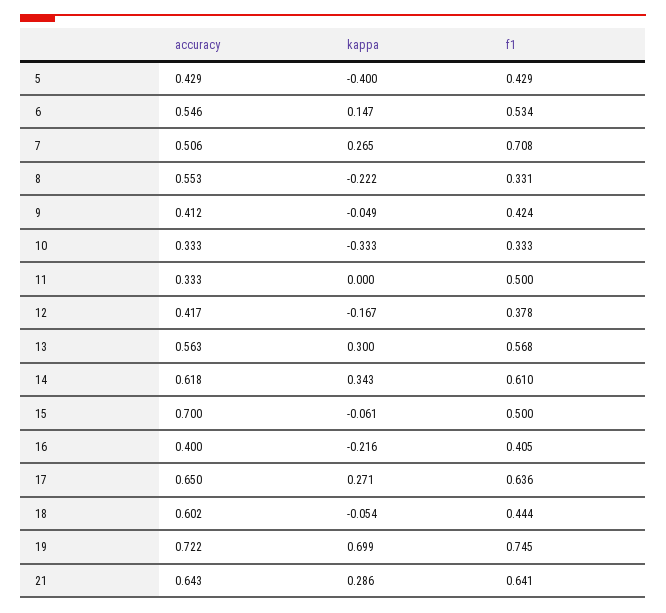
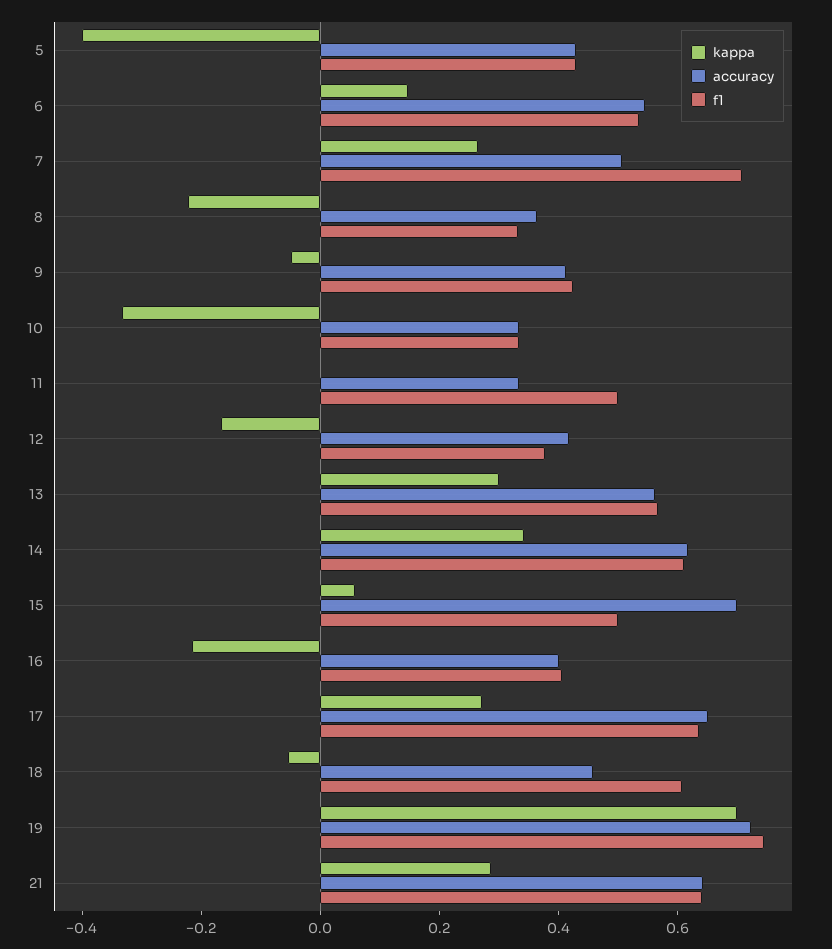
accuracy, 8: 0.553 -> 0.35
kappa, 15: -0.061 -> 0.05
accuracy, 18: 0.602 -> 0.45
f1, 18: 0.444 -> 0.6

